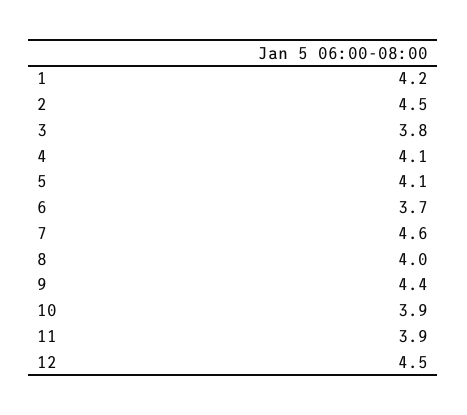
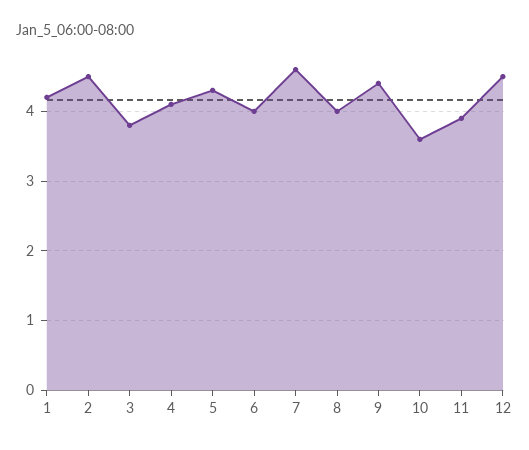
5: 4.1 -> 4.3
6: 3.7 -> 4
10: 3.9 -> 3.6

